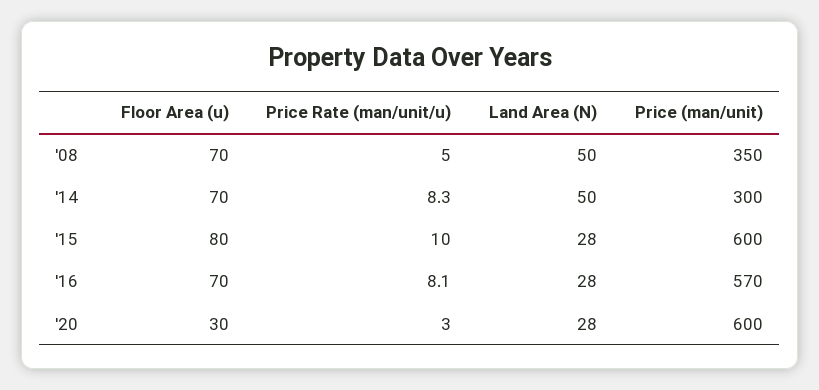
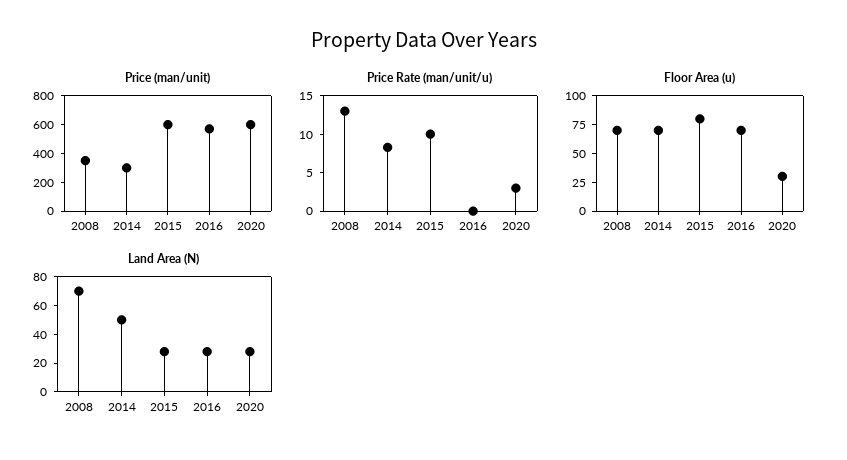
Price Rate (man/unit/u), '08: 5 -> 12.5
Land Area (N), '08: 50 -> 70
Price Rate (man/unit/u), '16: 8.1 -> 0

